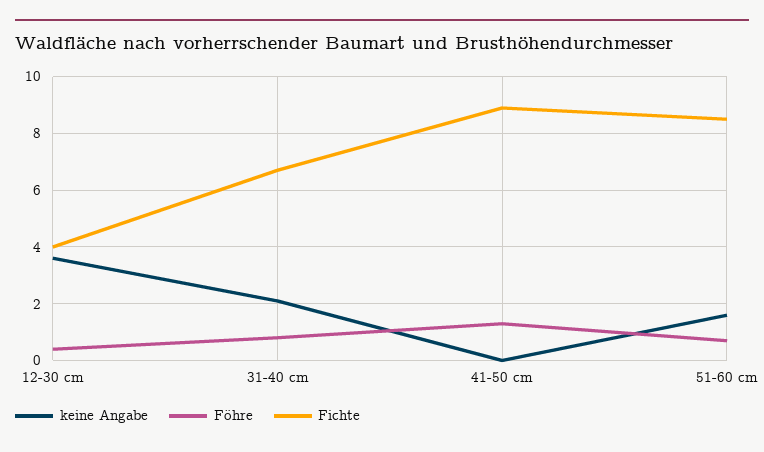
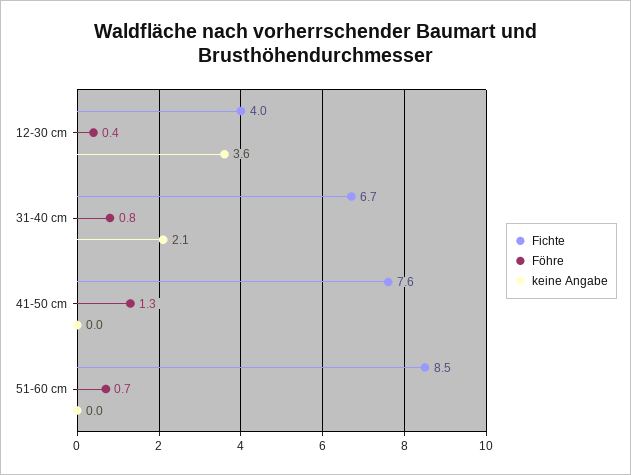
Fichte, 41-50 cm: 9 -> 7.6
keine Angabe, 51-60 cm: 1.5 -> 0

